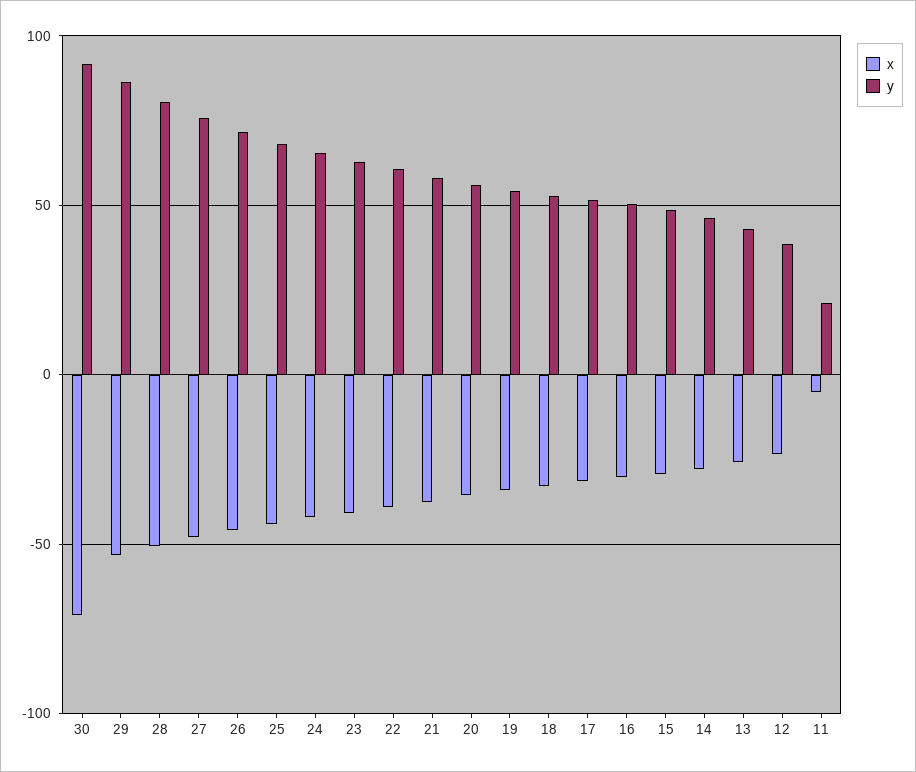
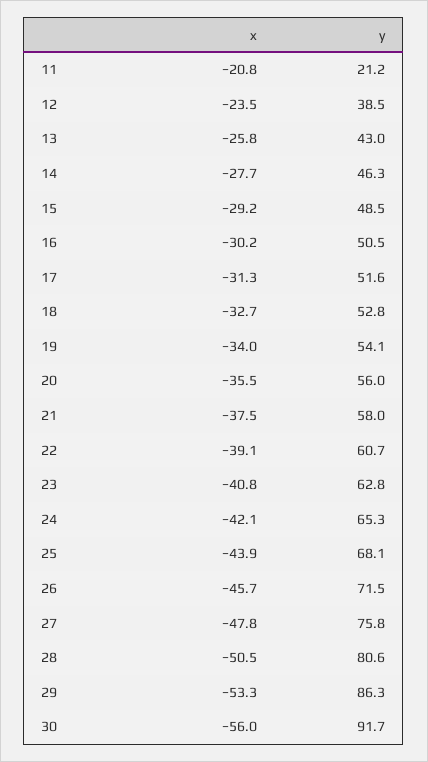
x, 30: -70 -> -56
x, 11: -5 -> -20.8

